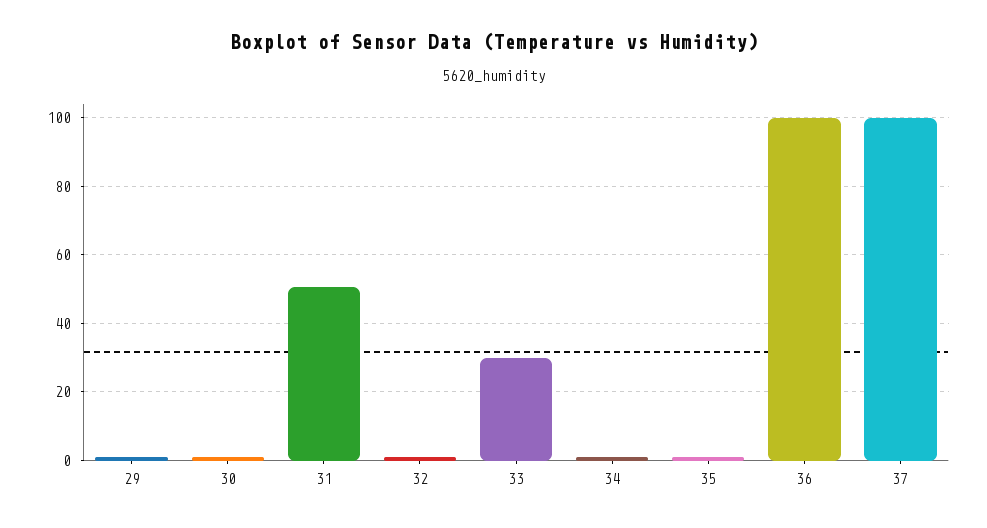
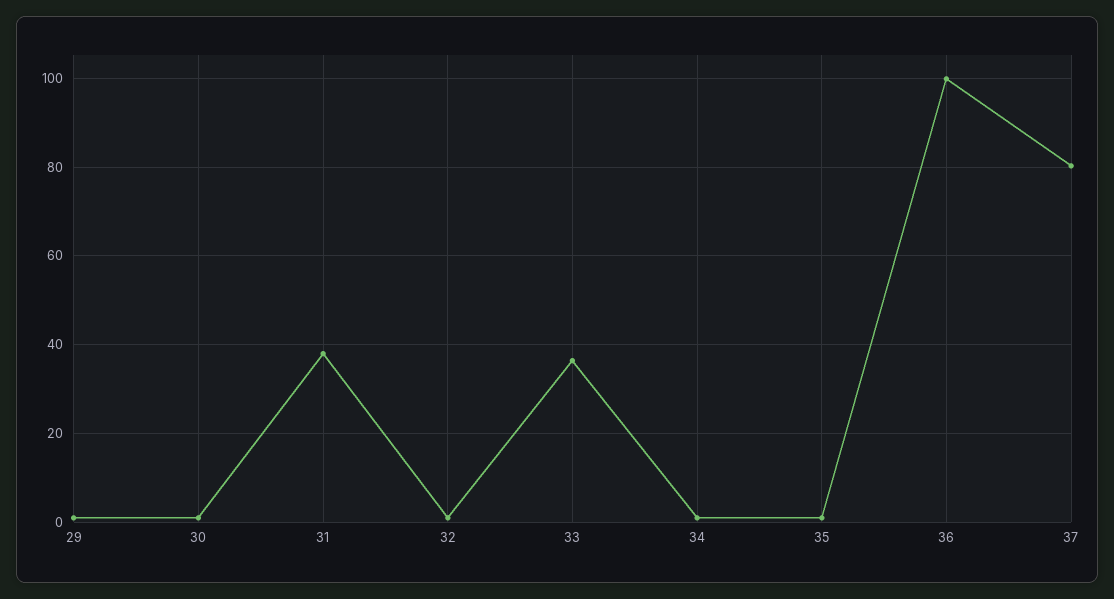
31: 50 -> 38
33: 30 -> 36
37: 100 -> 80

